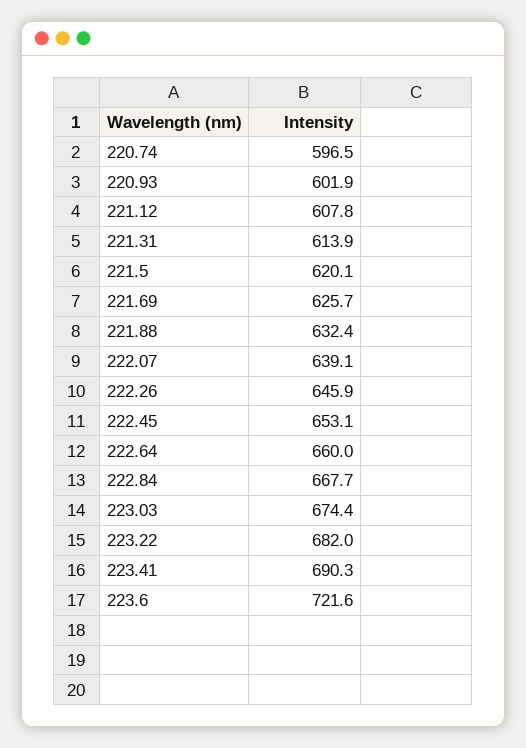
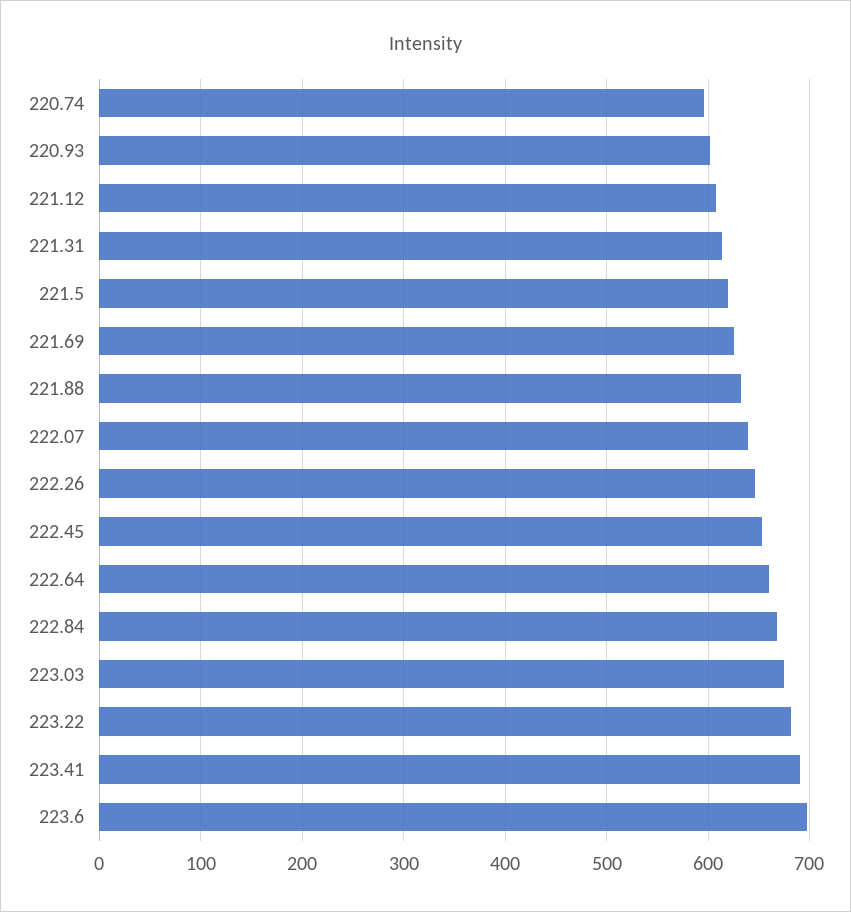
223.6: 721.6 -> 700

